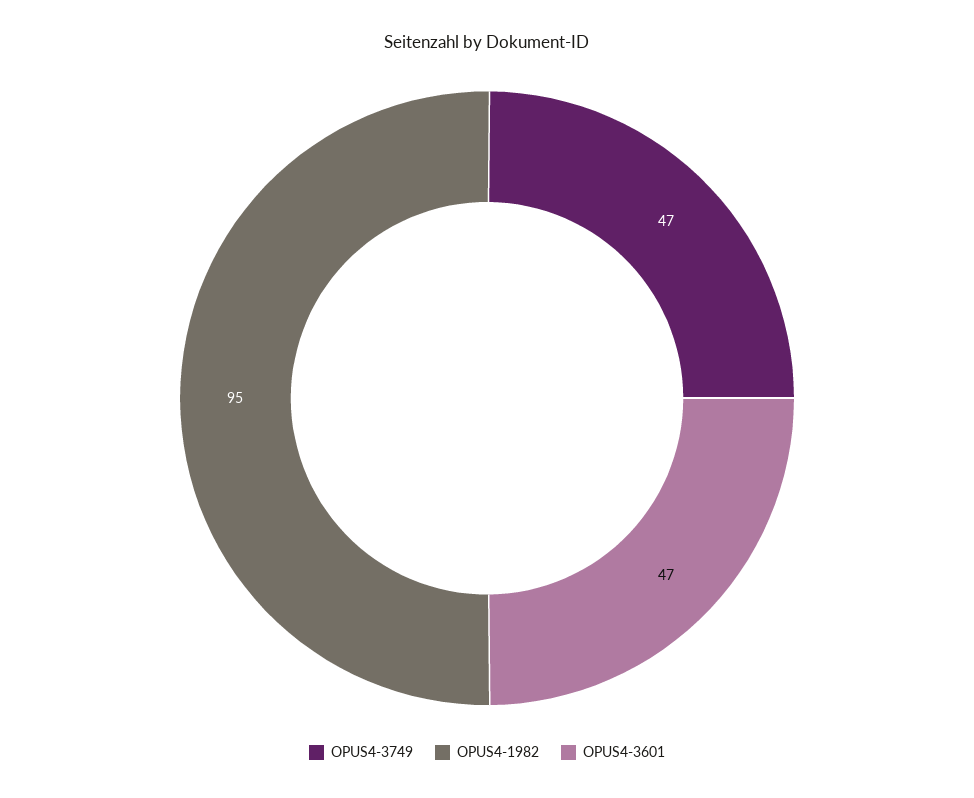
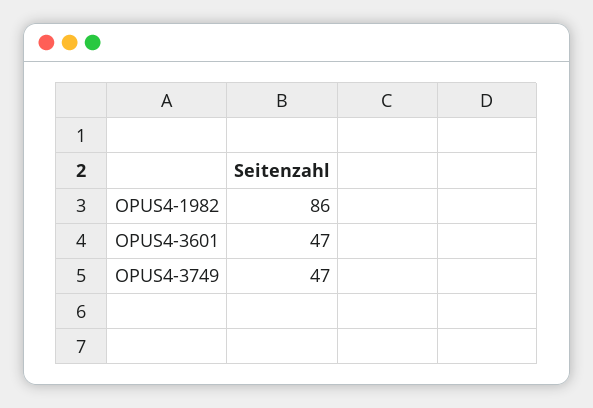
OPUS4-1982: 95 -> 86

